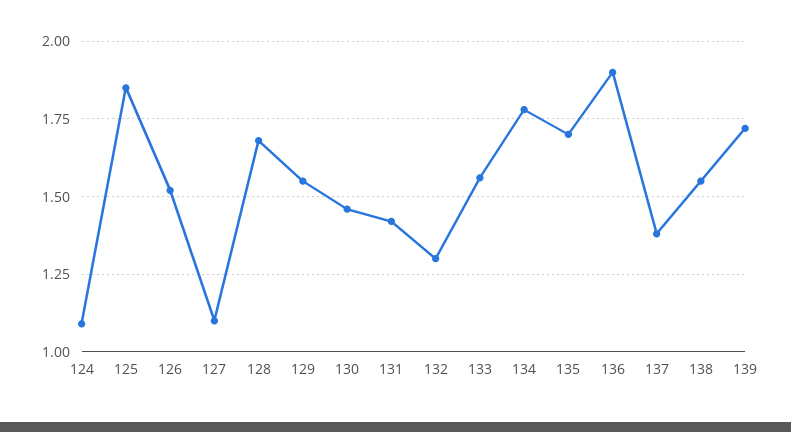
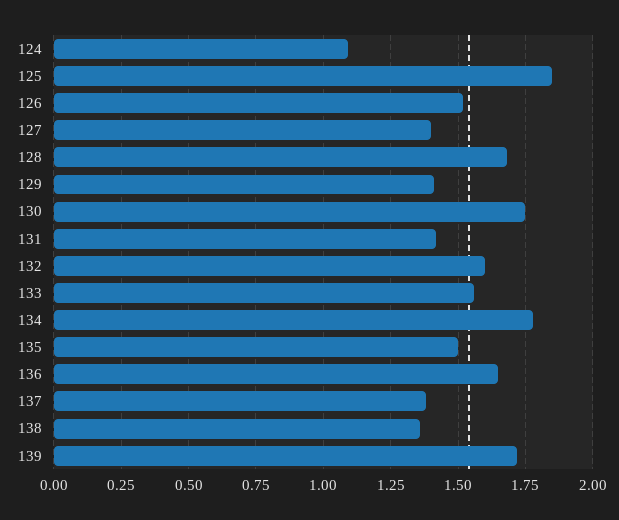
127: 1.1 -> 1.4
129: 1.55 -> 1.4
130: 1.45 -> 1.75
132: 1.3 -> 1.6
135: 1.7 -> 1.5
136: 1.9 -> 1.65
138: 1.55 -> 1.35

